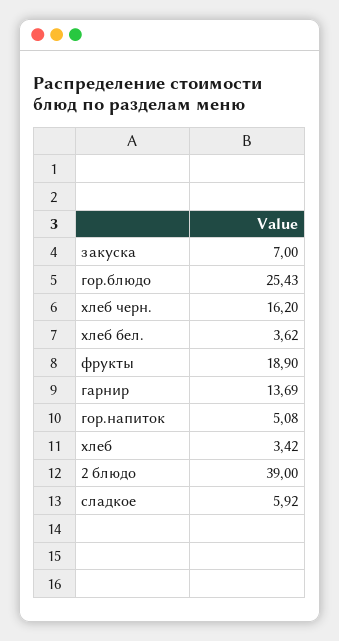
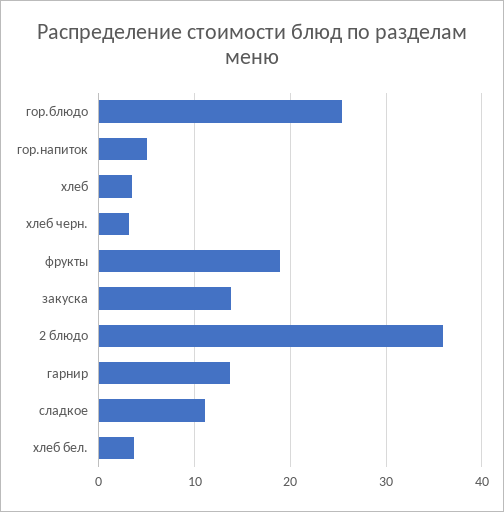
закуска: 7 -> 14
хлеб черн.: 16.2 -> 3
2 блюдо: 39 -> 36
сладкое: 5.92 -> 11

